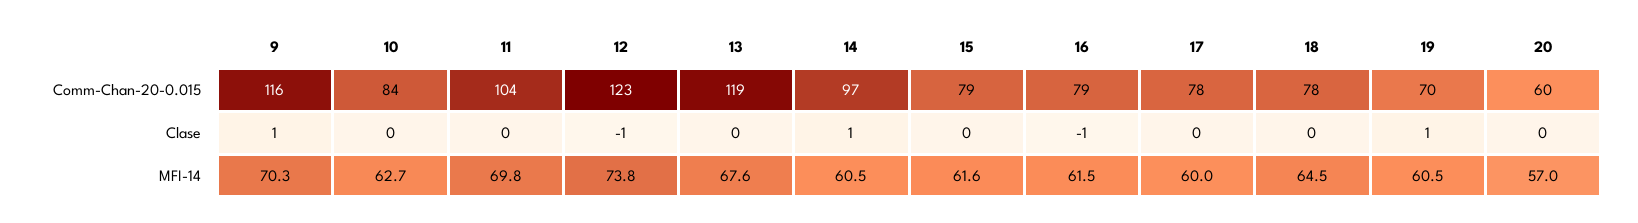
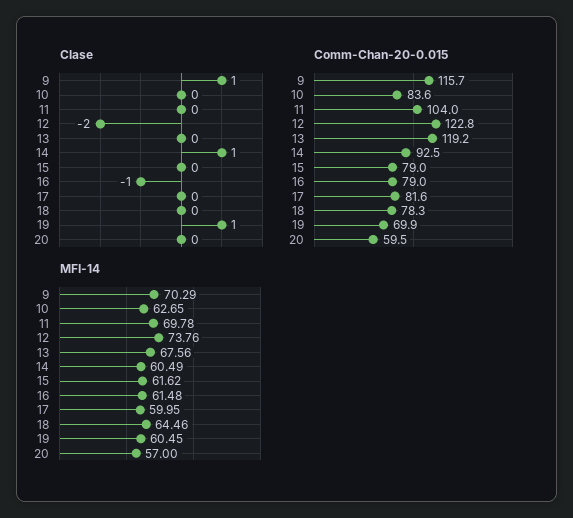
Comm-Chan-20-0.015, 14: 97 -> 92.5
Comm-Chan-20-0.015, 17: 78 -> 81.6
Clase, 12: -1 -> -2

